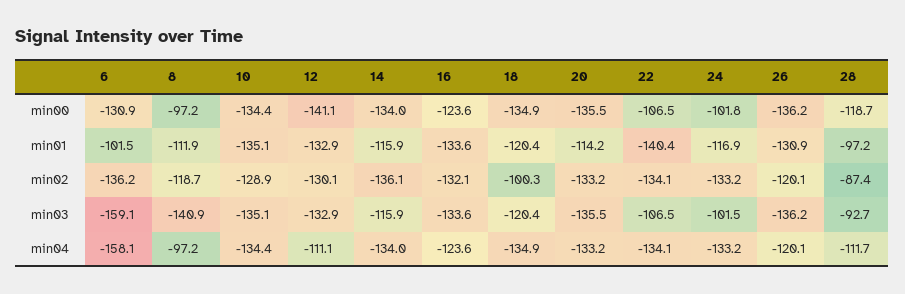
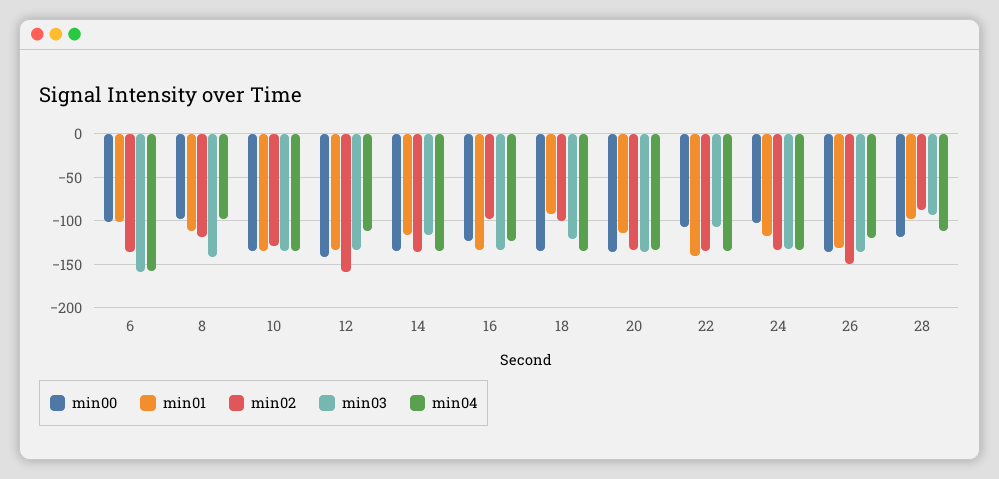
min00, 6: -130.9 -> -100
min01, 18: -120.4 -> -90
min02, 12: -130.1 -> -160
min02, 16: -132.1 -> -100
min02, 26: -120.1 -> -150
min03, 24: -101.5 -> -130

